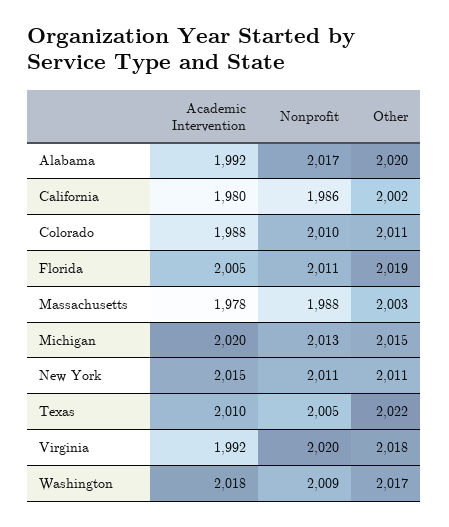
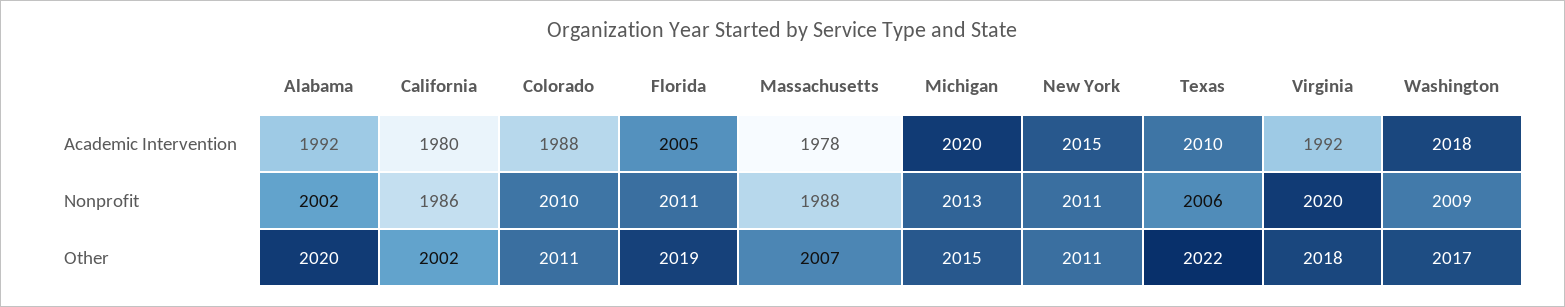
Nonprofit, Alabama: 2017 -> 2002
Other, Massachusetts: 2003 -> 2007
Nonprofit, Texas: 2005 -> 2006

